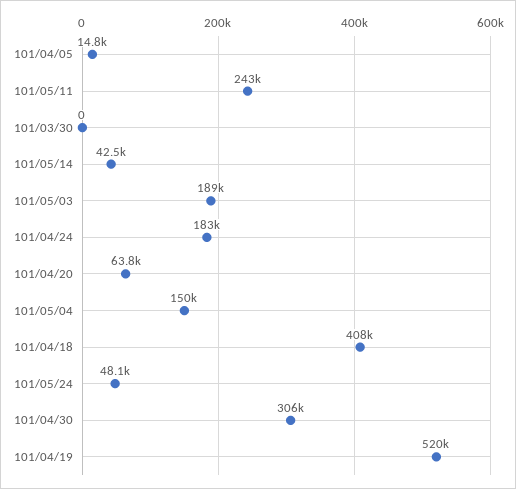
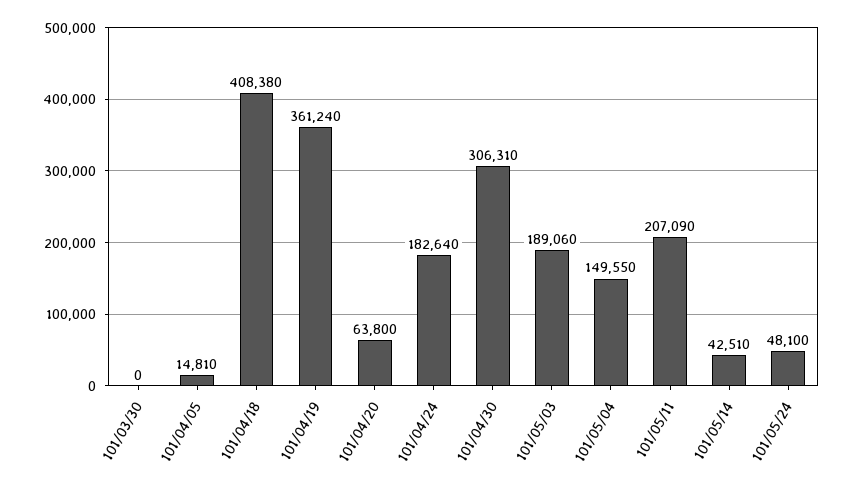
101/05/11: 243000 -> 207090
101/04/19: 520000 -> 361240

